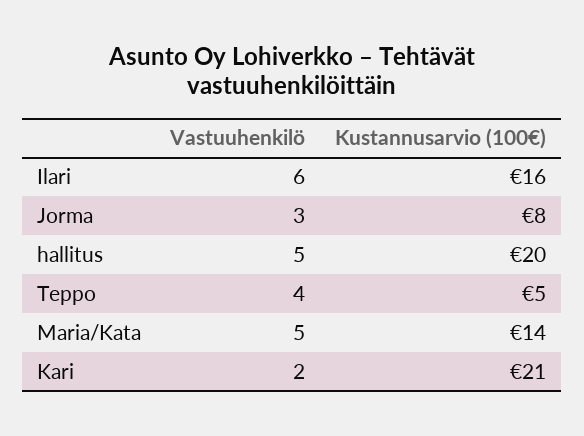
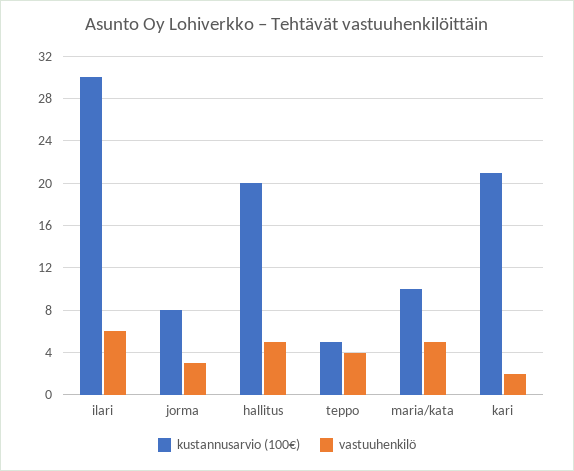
Kustannusarvio (100€), Ilari: 16 -> 30
Kustannusarvio (100€), Maria/Kata: 14 -> 10

